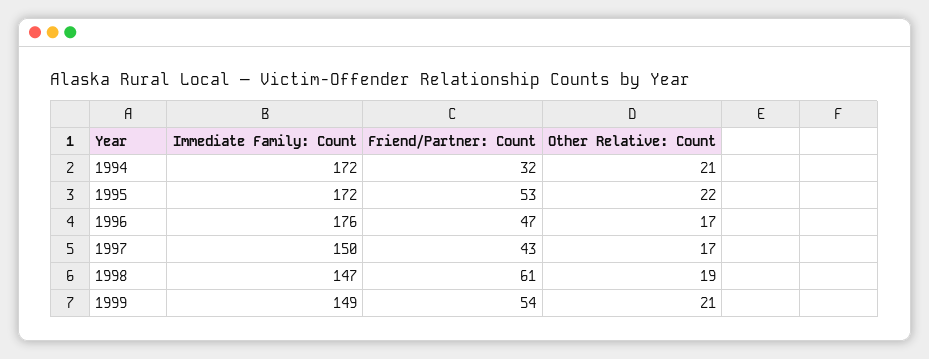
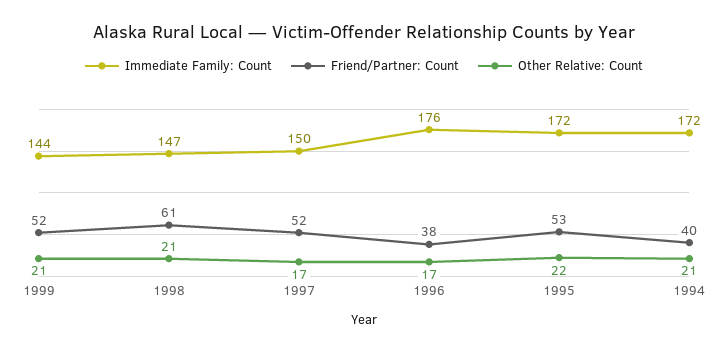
Friend/Partner: Count, 1994: 32 -> 40
Friend/Partner: Count, 1996: 47 -> 38
Friend/Partner: Count, 1997: 43 -> 52
Other Relative: Count, 1998: 19 -> 21
Immediate Family: Count, 1999: 149 -> 144
Friend/Partner: Count, 1999: 54 -> 52

